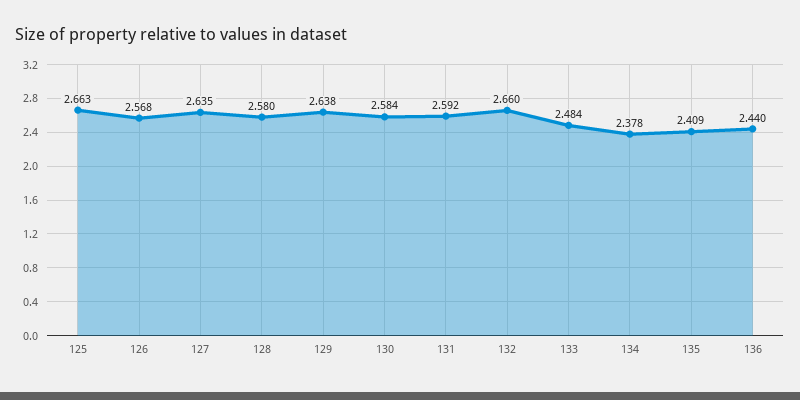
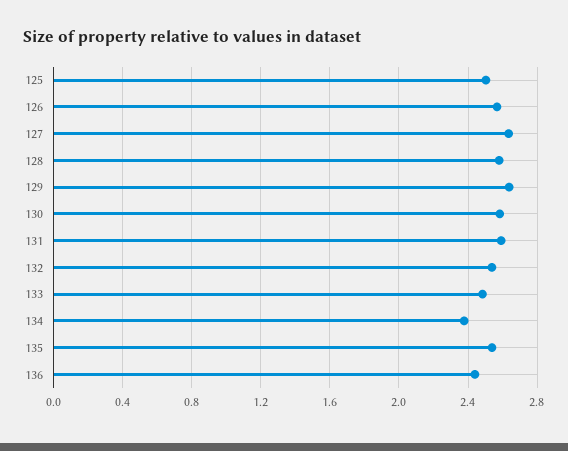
125: 2.663 -> 2.5
132: 2.66 -> 2.55
135: 2.409 -> 2.55

